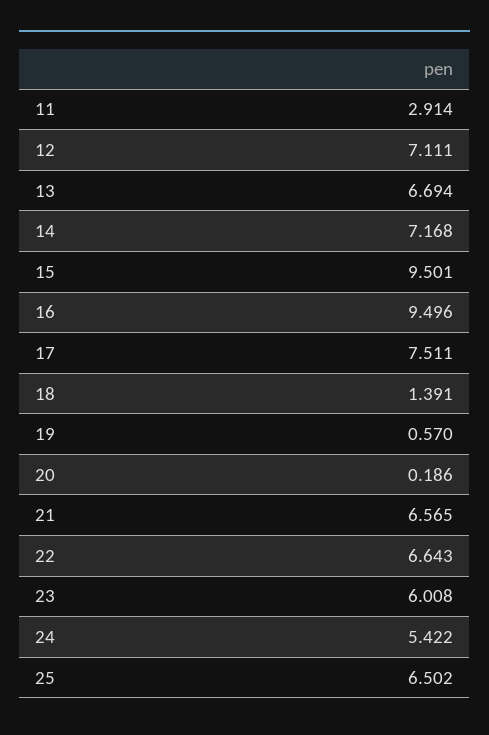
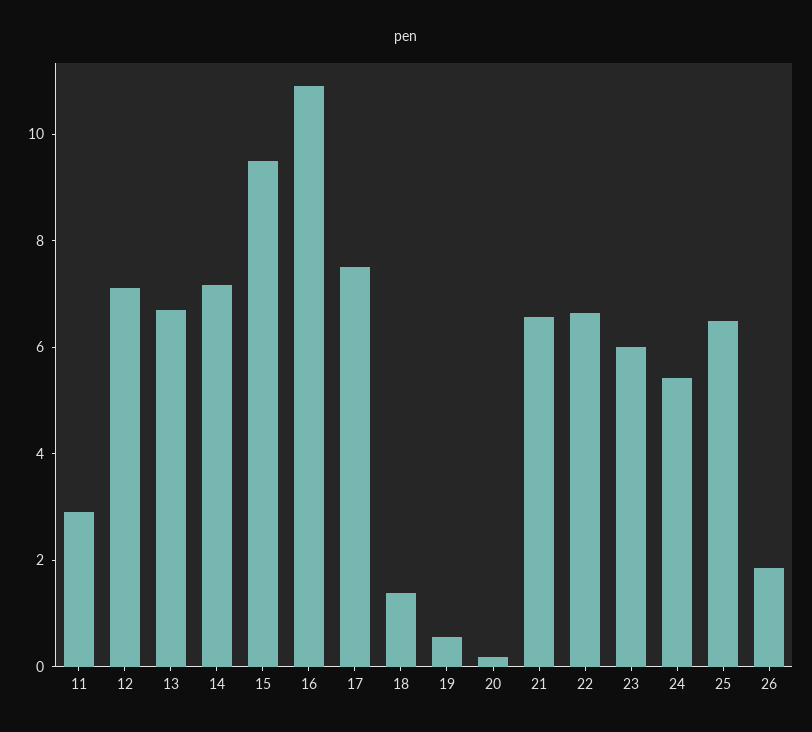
16: 9.496 -> 11
26: none -> 2

